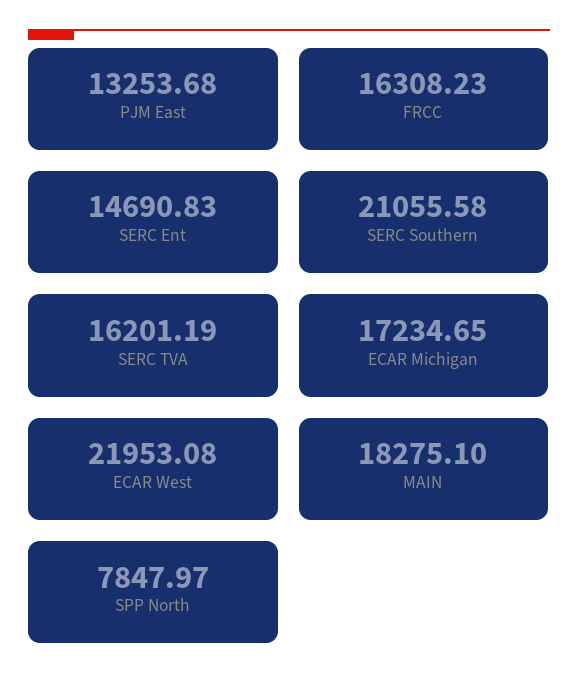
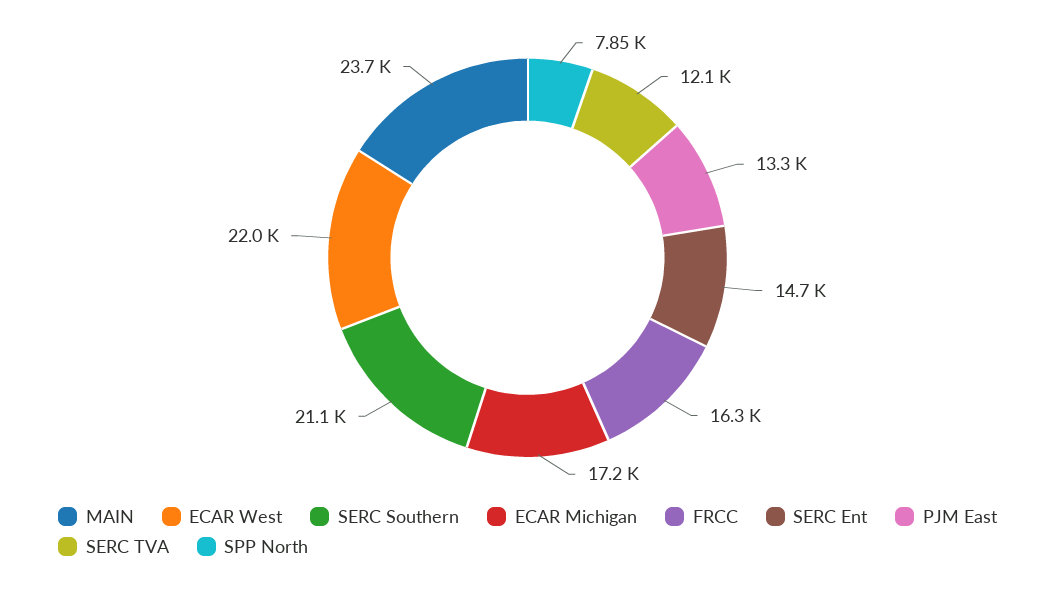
SERC TVA: 16201.19 -> 12100
MAIN: 18275.1 -> 23700

